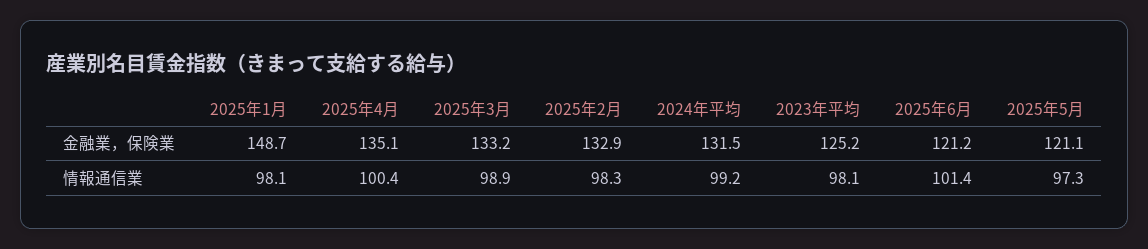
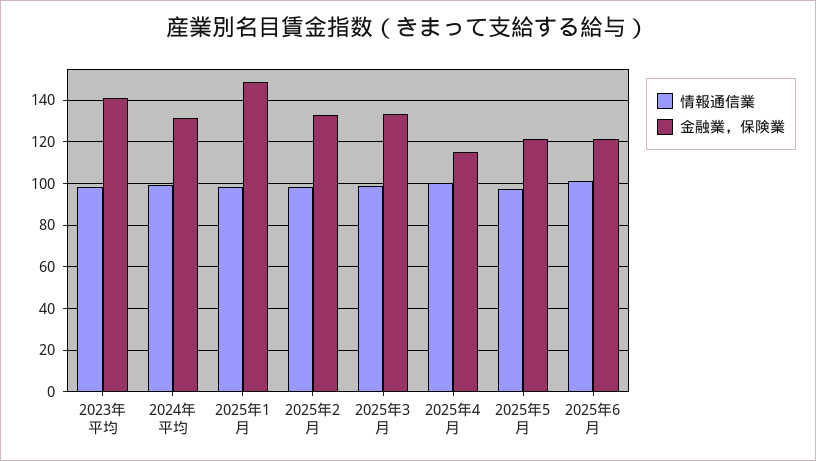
金融業，保険業, 2025年4月: 135.1 -> 115
金融業，保険業, 2023年平均: 125.2 -> 140

